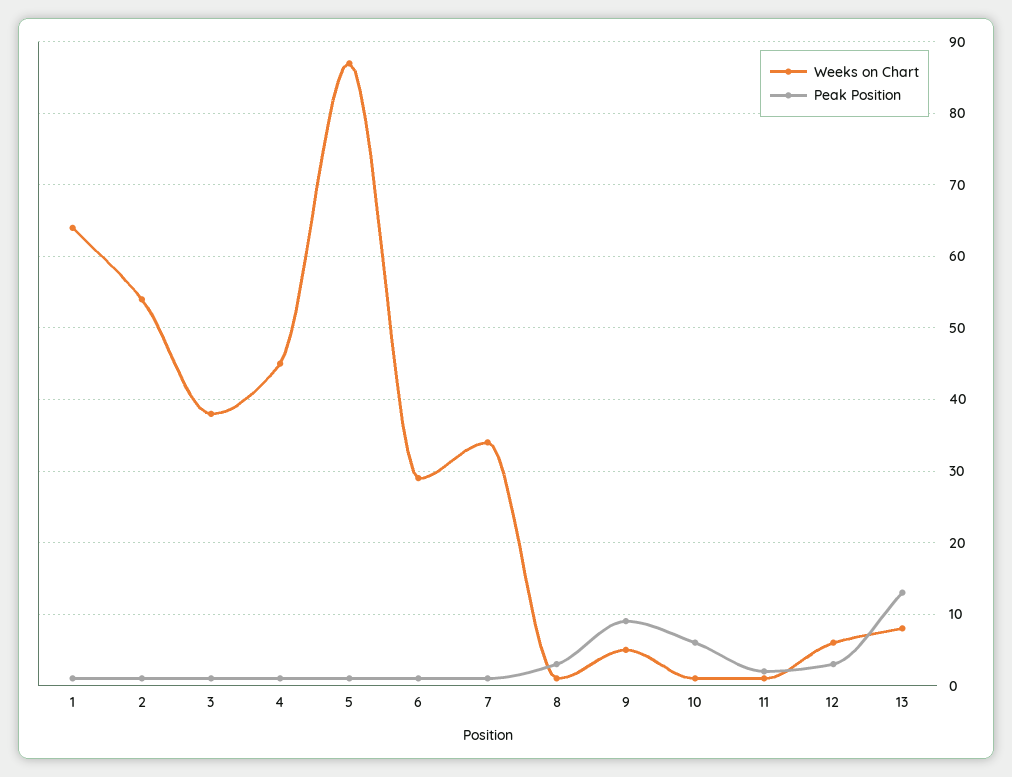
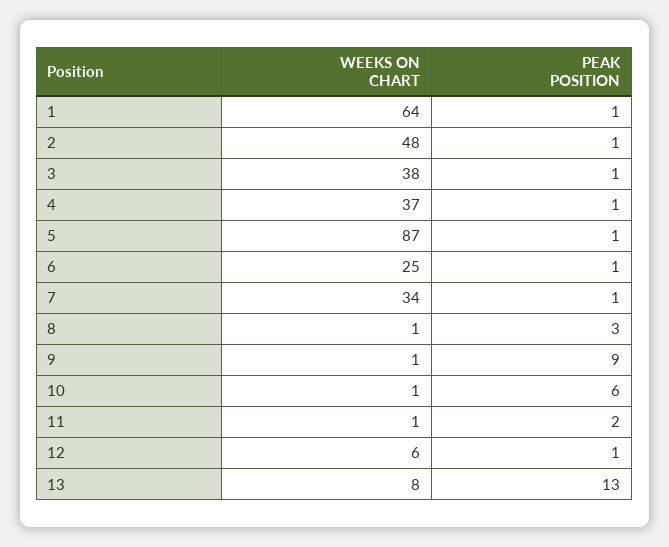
Weeks on Chart, 2: 54 -> 48
Weeks on Chart, 4: 45 -> 37
Weeks on Chart, 6: 29 -> 25
Weeks on Chart, 9: 5 -> 1
Peak Position, 12: 3 -> 1

